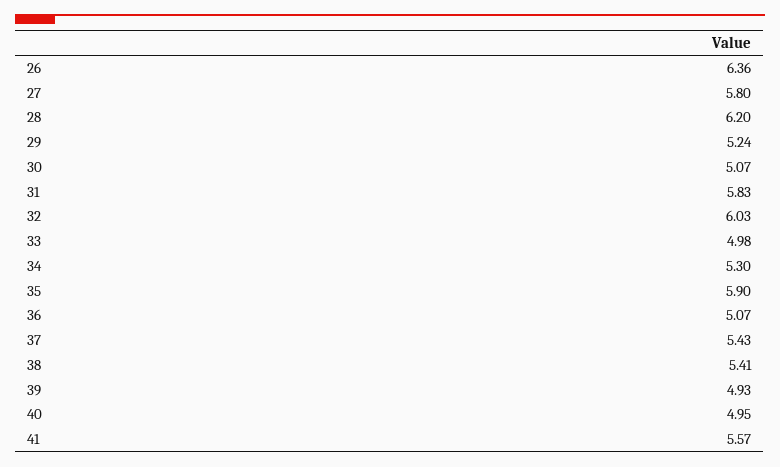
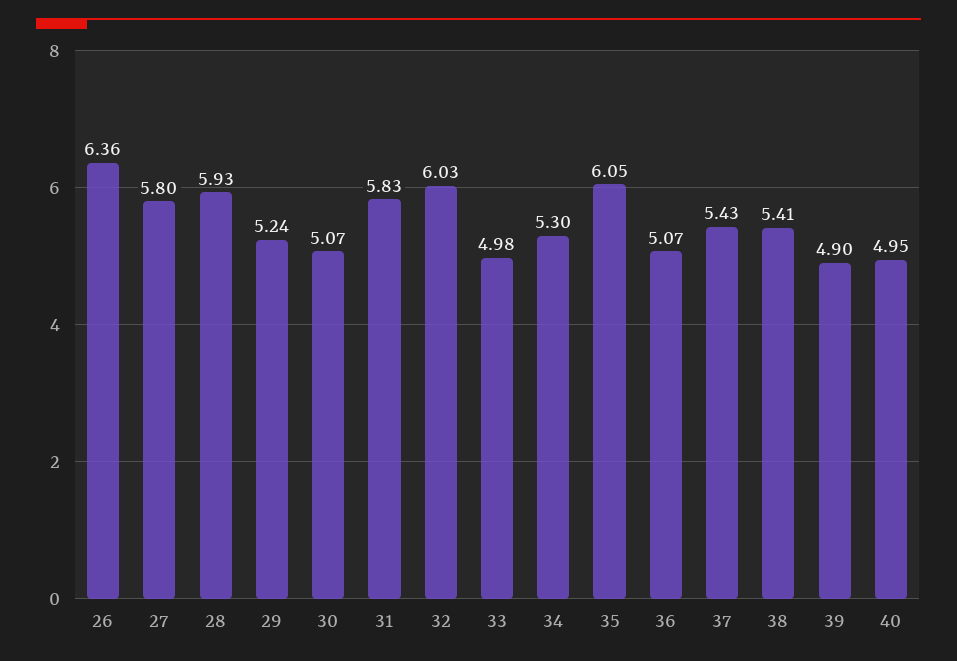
28: 6.2 -> 5.93
35: 5.9 -> 6.05
39: 4.93 -> 4.9
41: 5.57 -> none

